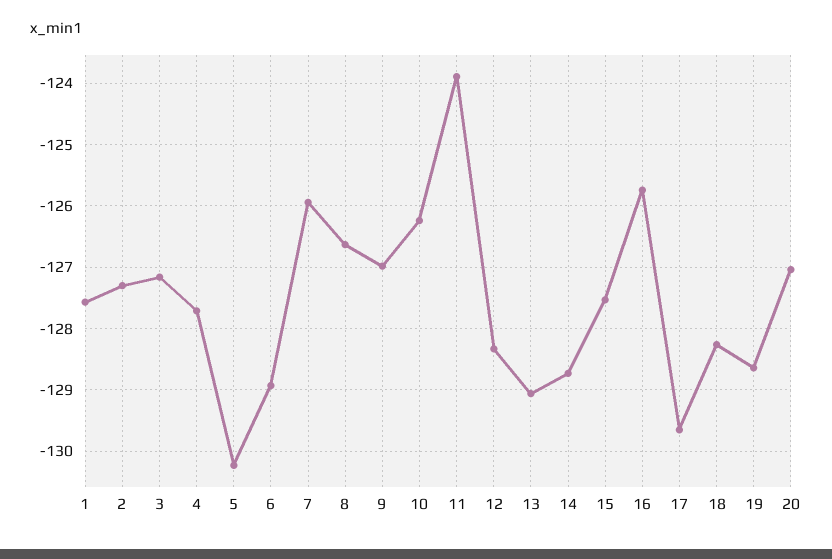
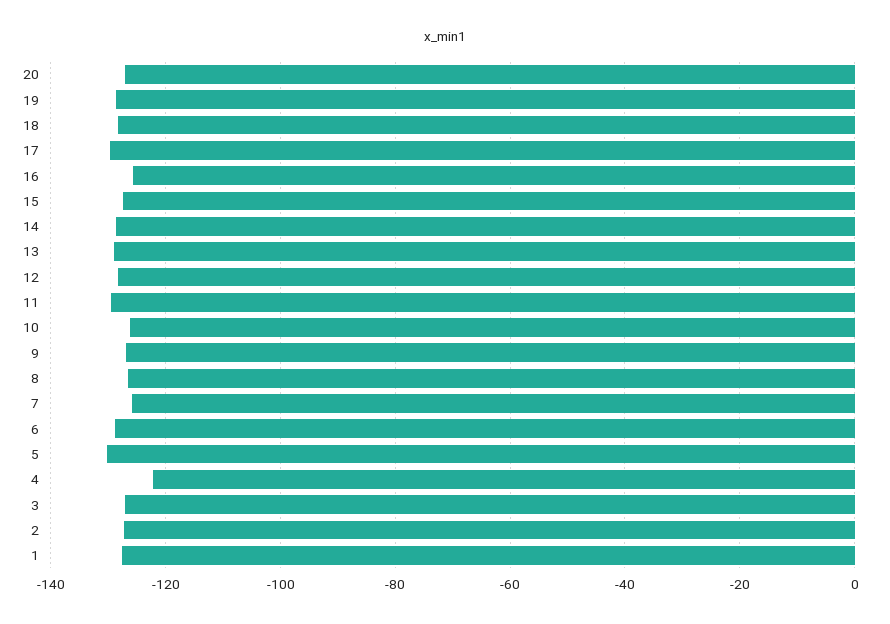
4: -127.7 -> -122
11: -123.9 -> -130

